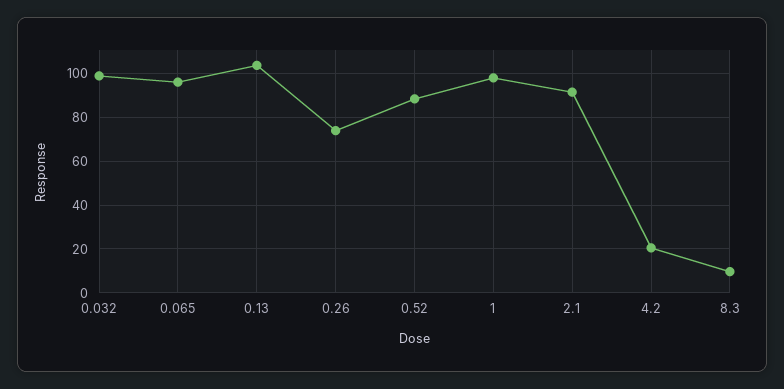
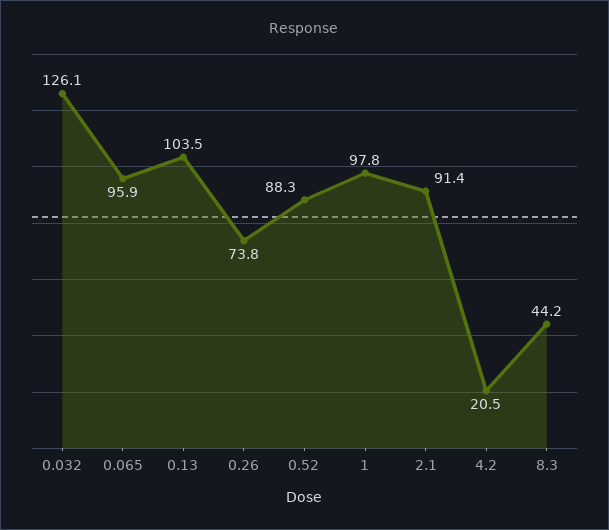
0.032: 100 -> 126.1
8.3: 10 -> 44.2

